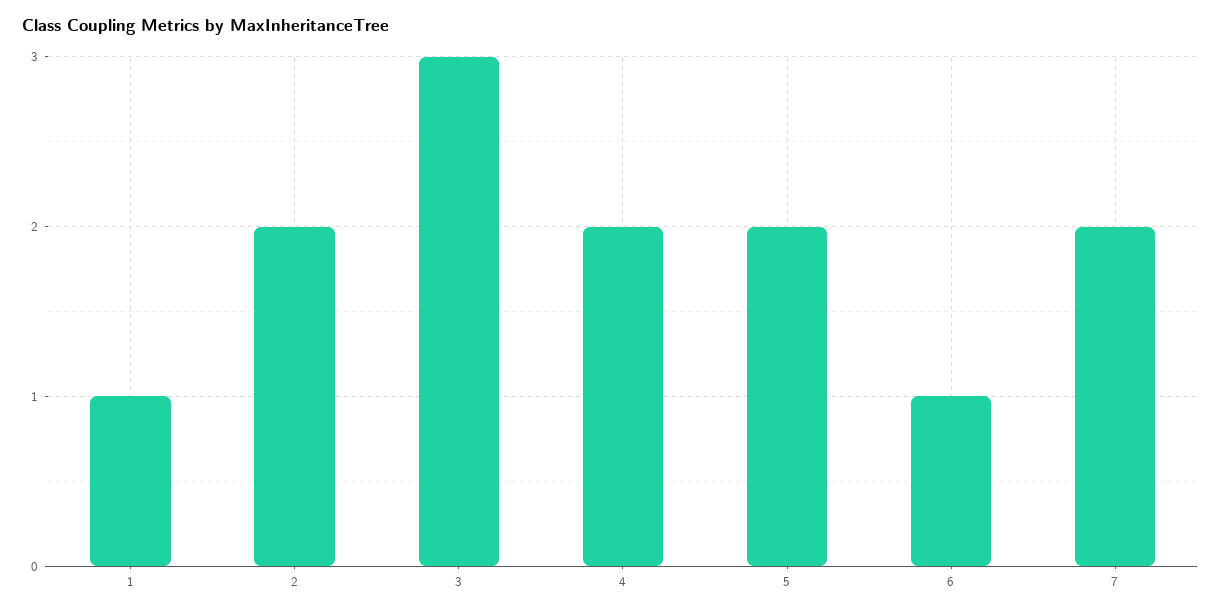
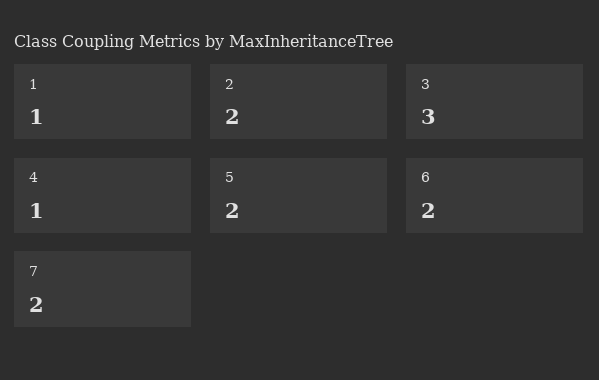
4: 2 -> 1
6: 1 -> 2

